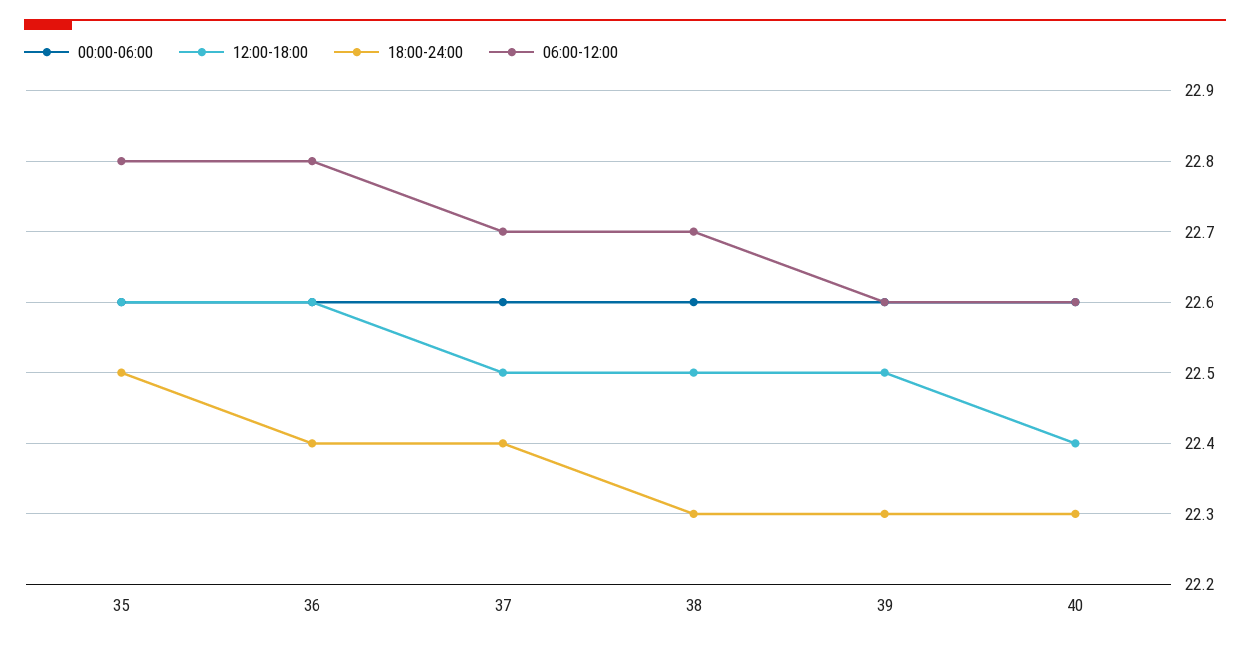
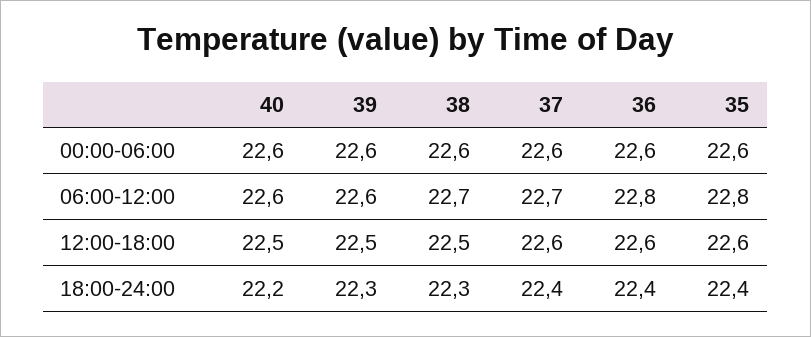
18:00-24:00, 35: 22.5 -> 22.4
12:00-18:00, 37: 22.5 -> 22.6
12:00-18:00, 40: 22.4 -> 22.5
18:00-24:00, 40: 22.3 -> 22.2

